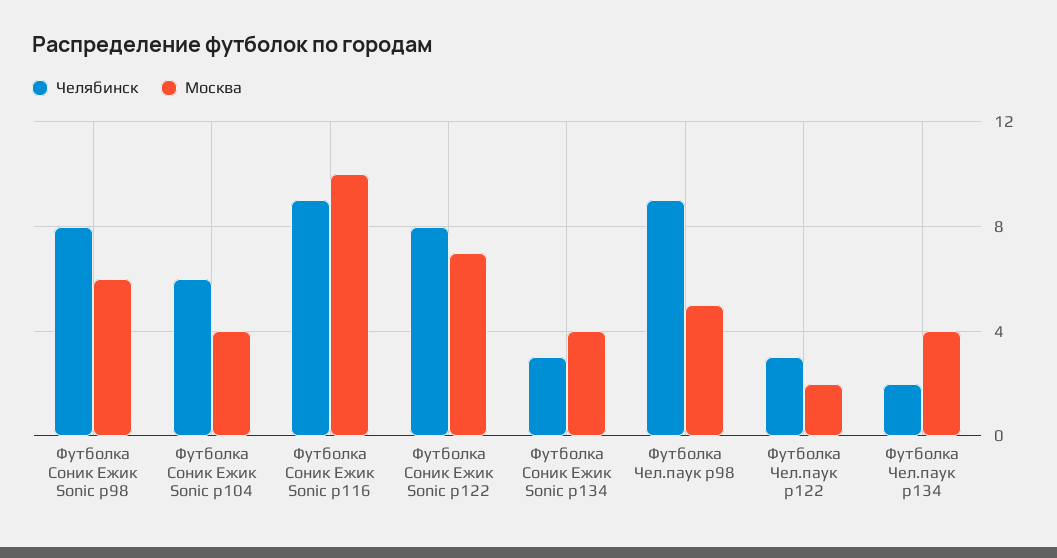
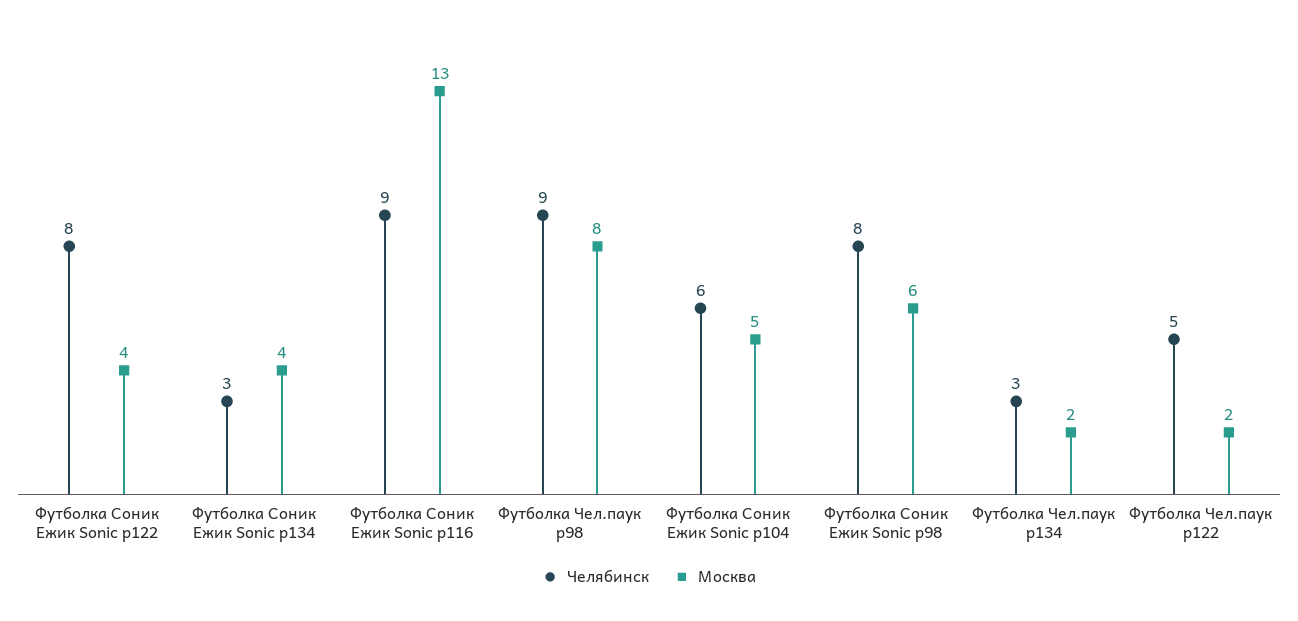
Москва, Футболка Соник Ежик Sonic р104: 4 -> 5
Москва, Футболка Соник Ежик Sonic р116: 10 -> 13
Москва, Футболка Соник Ежик Sonic р122: 7 -> 4
Москва, Футболка Чел.паук р98: 5 -> 8
Челябинск, Футболка Чел.паук р122: 3 -> 5
Челябинск, Футболка Чел.паук р134: 2 -> 3
Москва, Футболка Чел.паук р134: 4 -> 2

